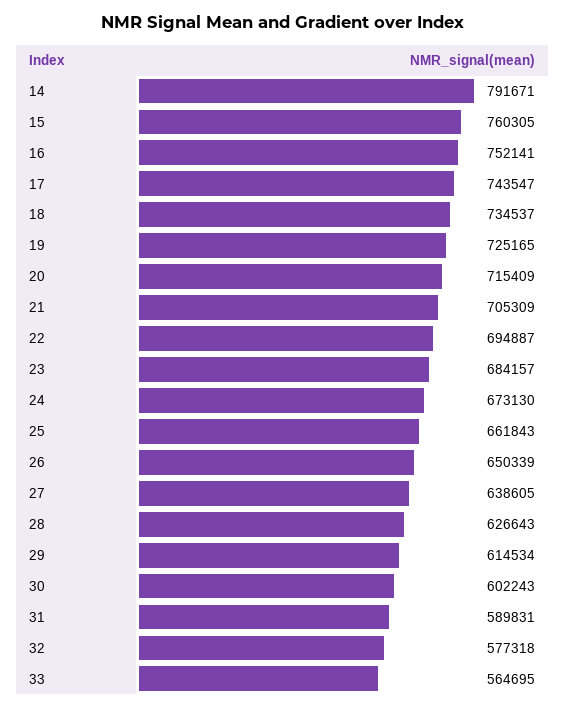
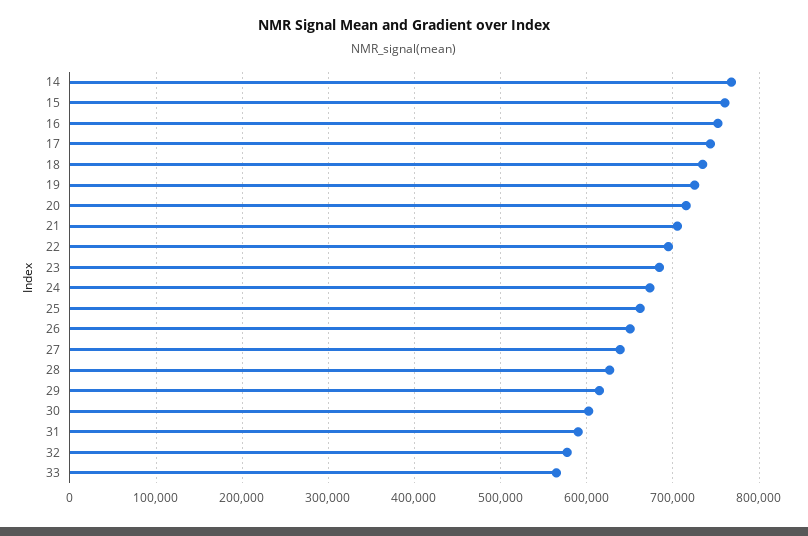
14: 791671 -> 770000

